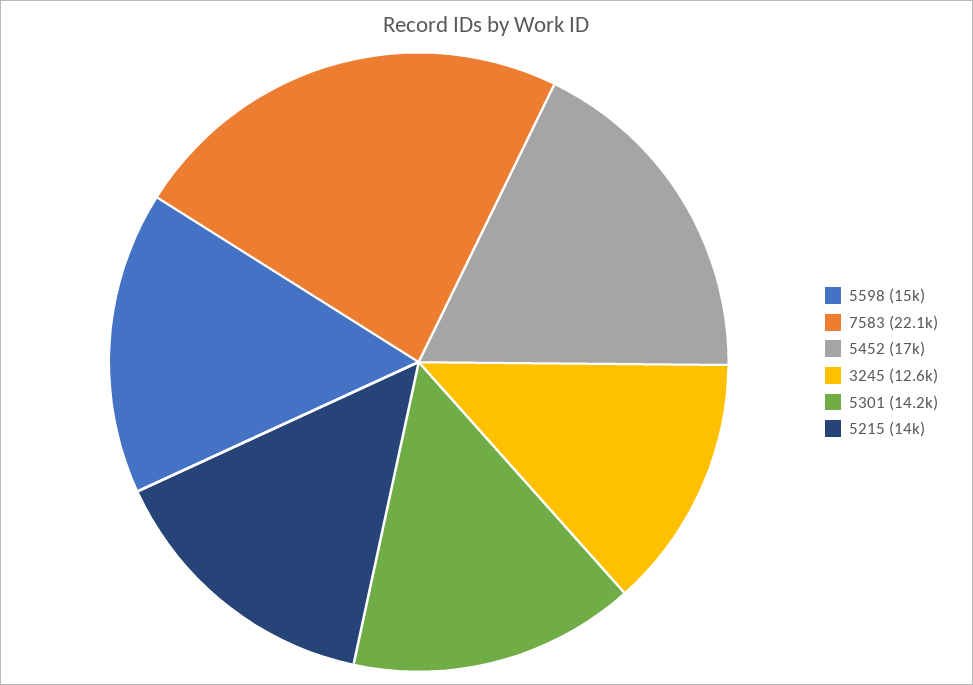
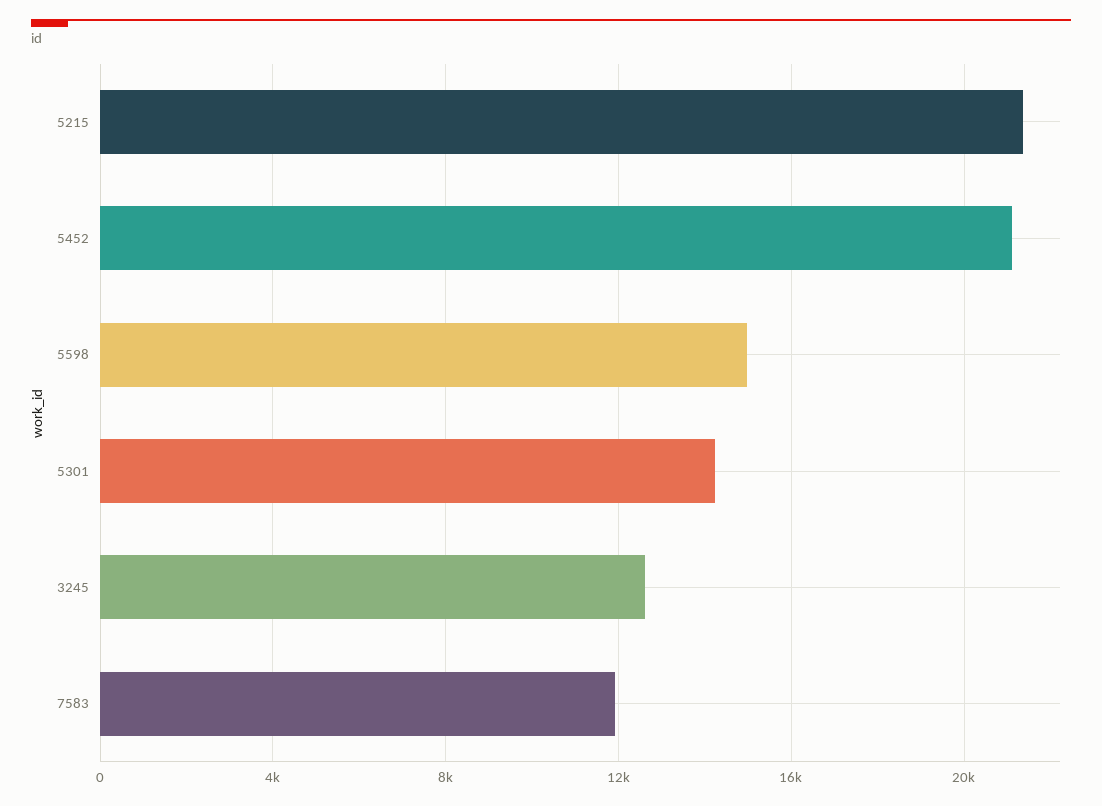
7583: 22100 -> 12000
5452: 17000 -> 21000
5215: 14000 -> 21500

